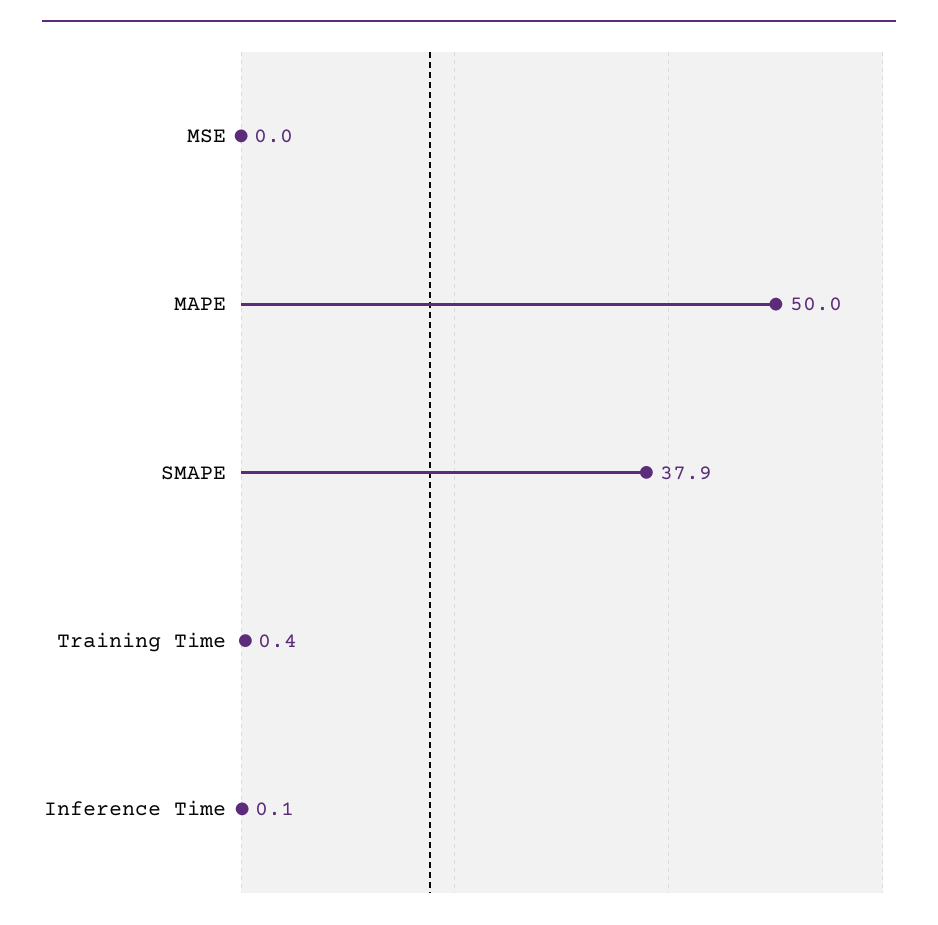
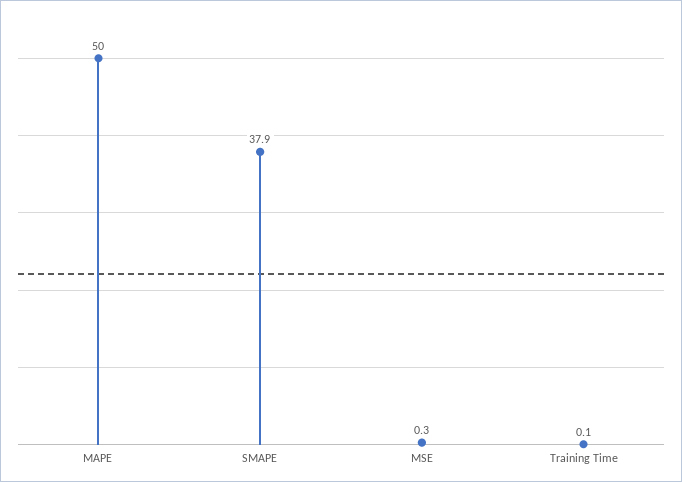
MSE: 0 -> 0.3
Training Time: 0.4 -> 0.1
Inference Time: 0.1 -> none

